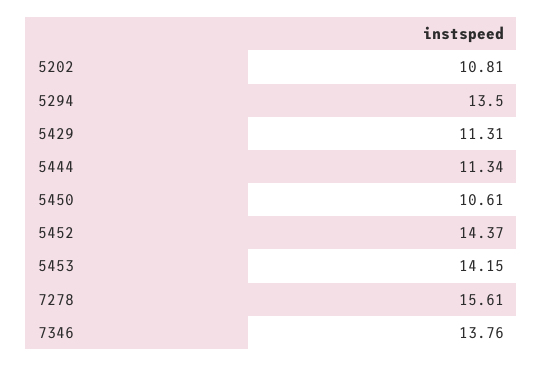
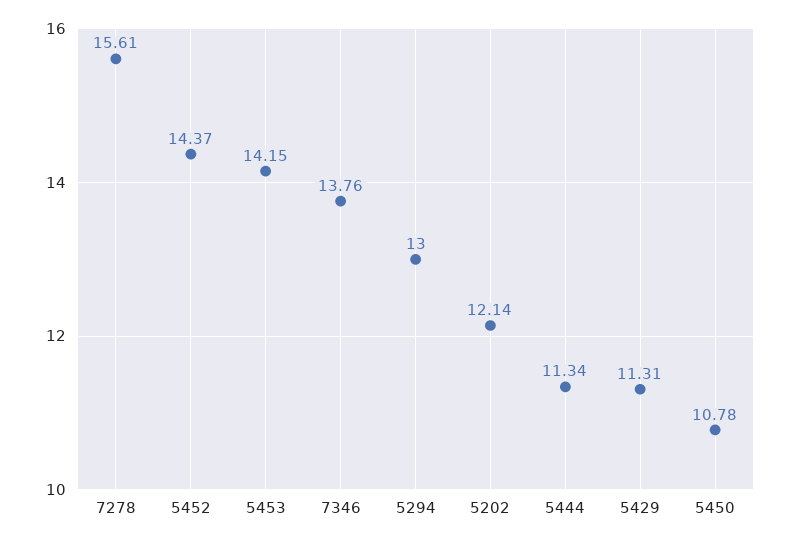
5202: 10.81 -> 12.14
5294: 13.5 -> 13
5450: 10.61 -> 10.78

